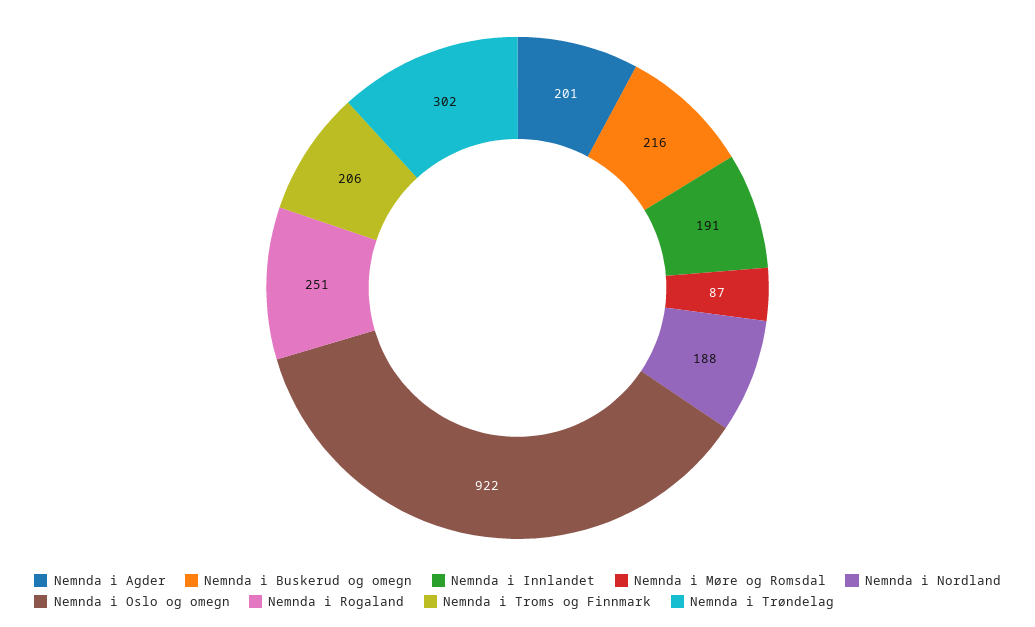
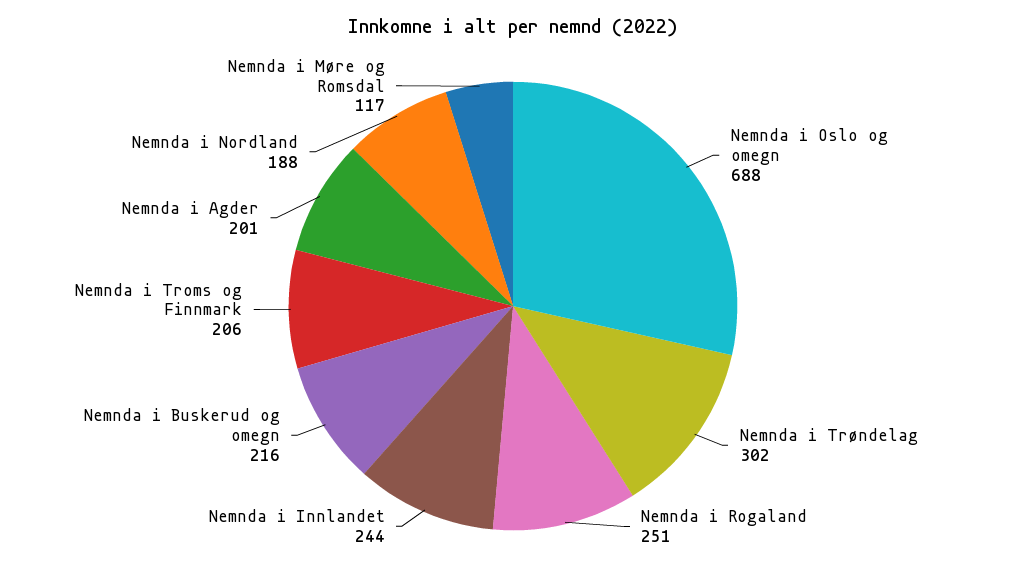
Nemnda i Innlandet: 191 -> 244
Nemnda i Møre og Romsdal: 87 -> 117
Nemnda i Oslo og omegn: 922 -> 688

